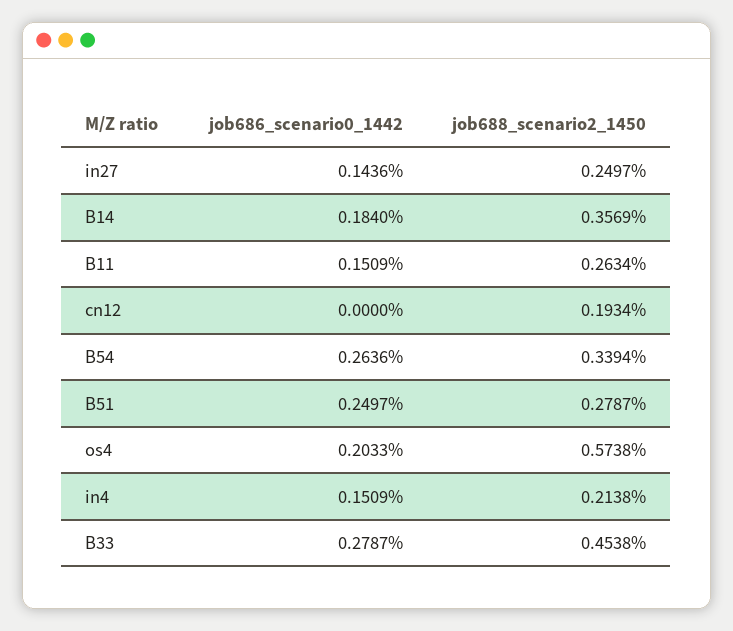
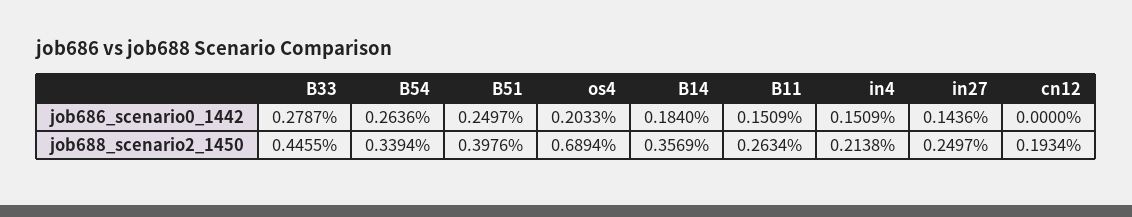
job688_scenario2_1450, B51: 0.2787 -> 0.3976
job688_scenario2_1450, os4: 0.5738 -> 0.6894
job688_scenario2_1450, B33: 0.4538 -> 0.4455

